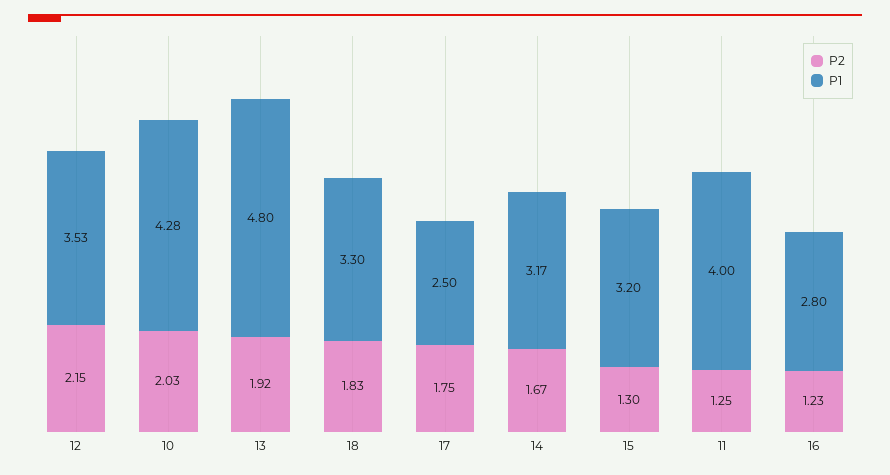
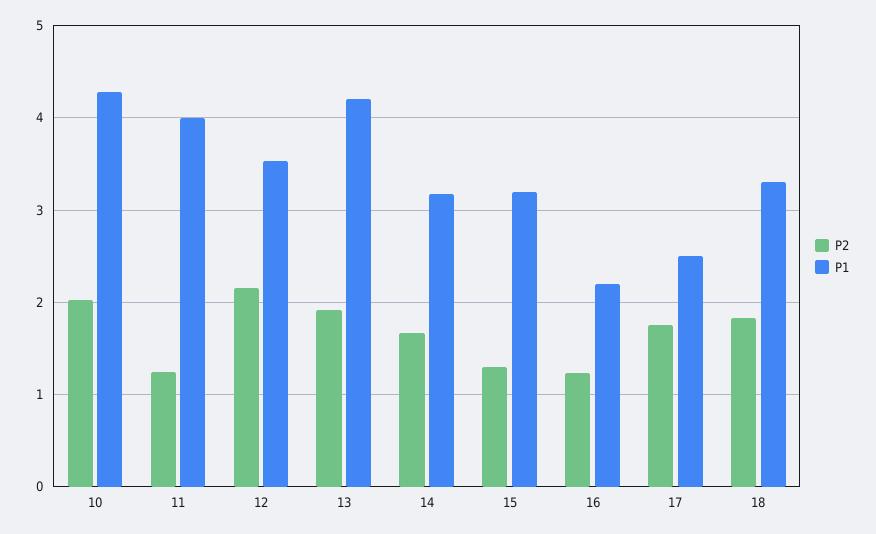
P1, 13: 4.8 -> 4.2
P1, 16: 2.8 -> 2.2

